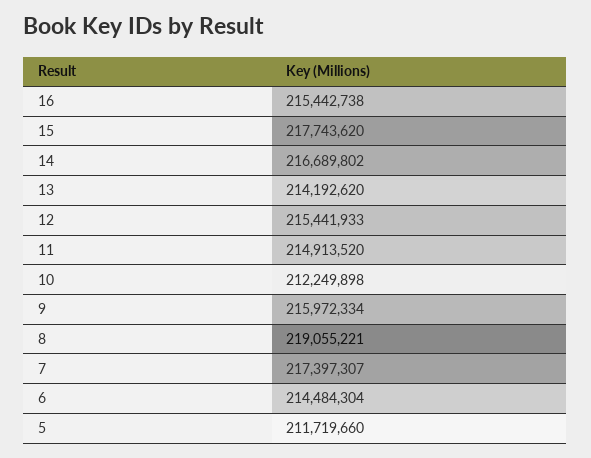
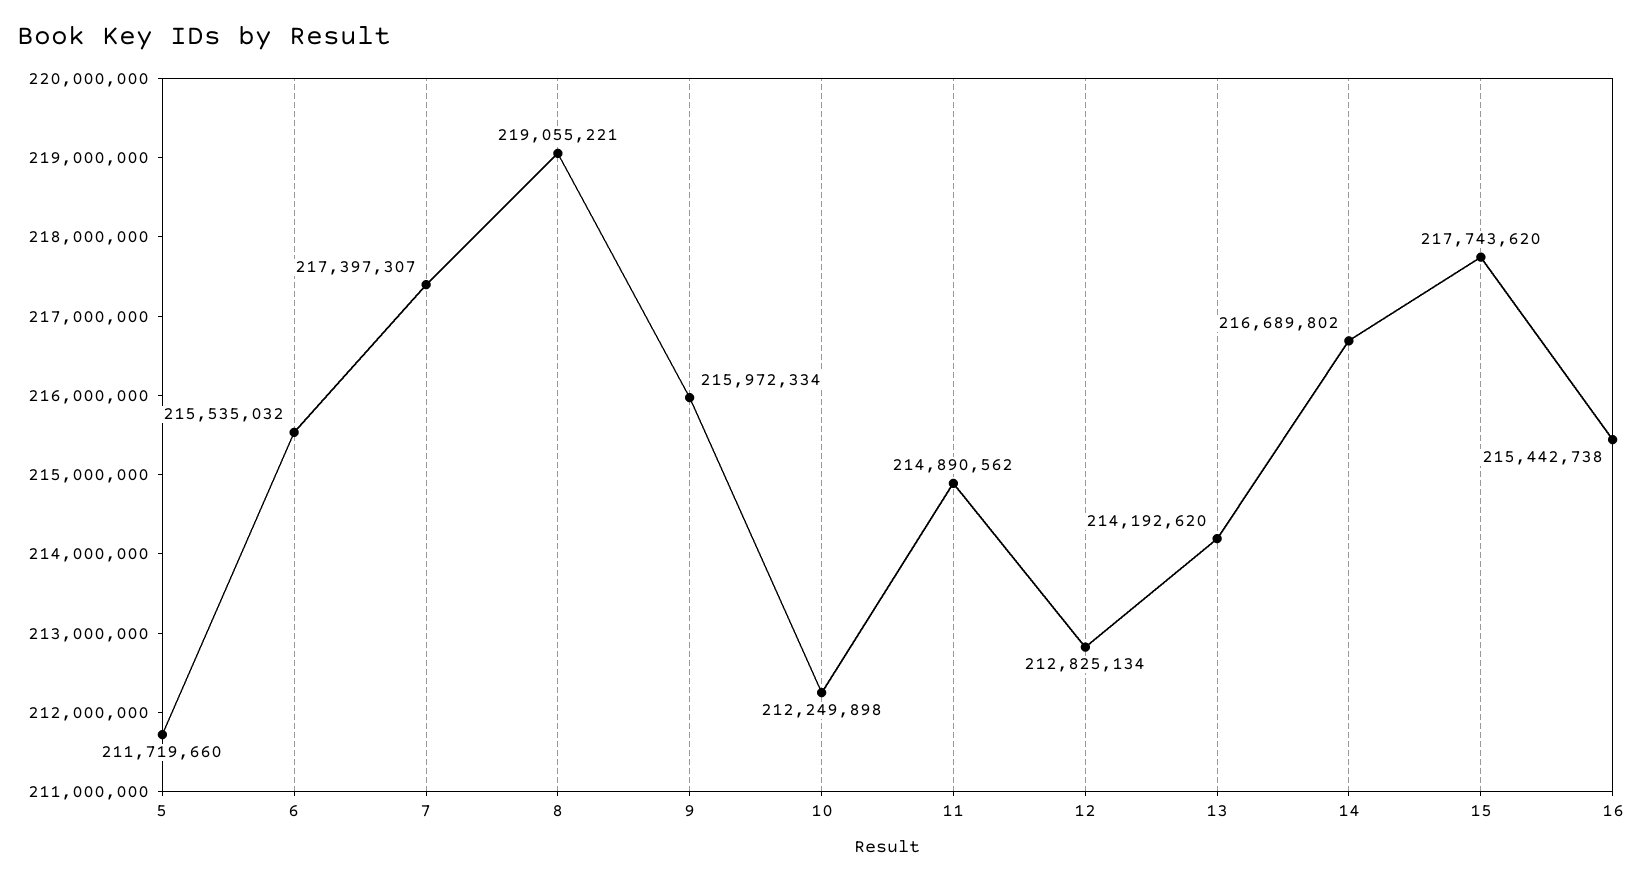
12: 215441933 -> 212825134
11: 214913520 -> 214890562
6: 214484304 -> 215535032

